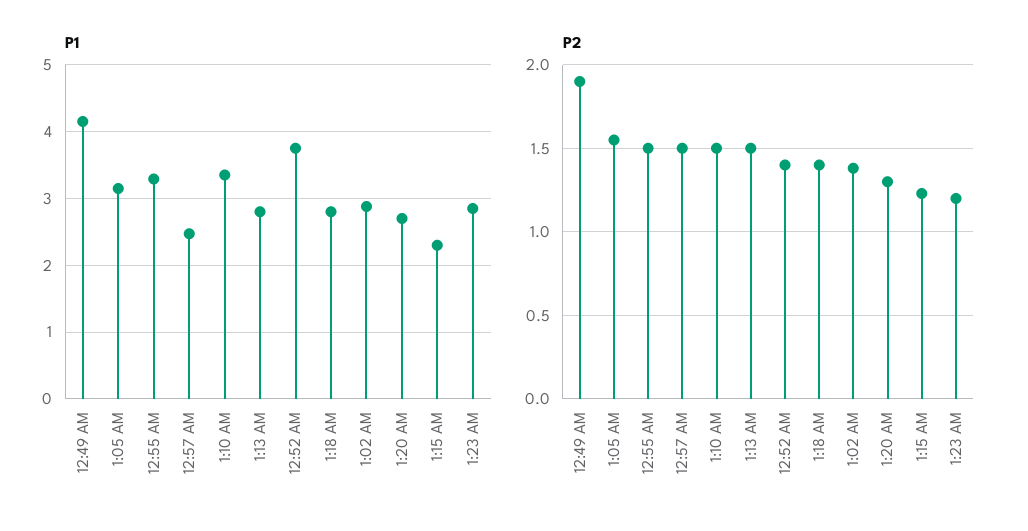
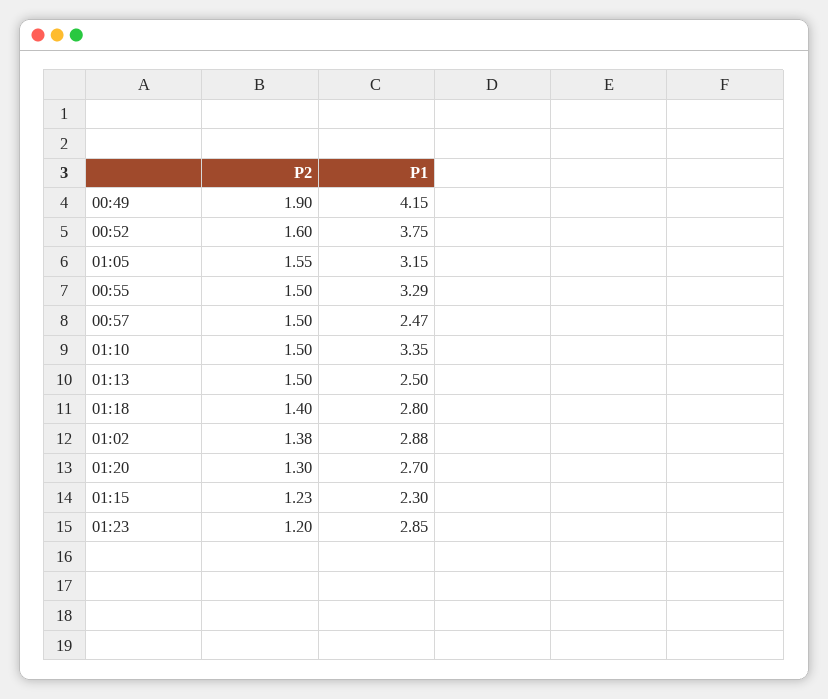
P1, 1:13 AM: 2.8 -> 2.5
P2, 12:52 AM: 1.4 -> 1.6

